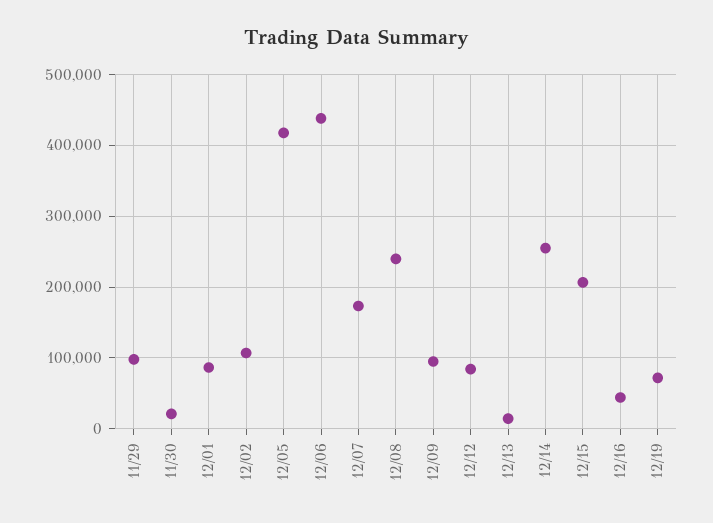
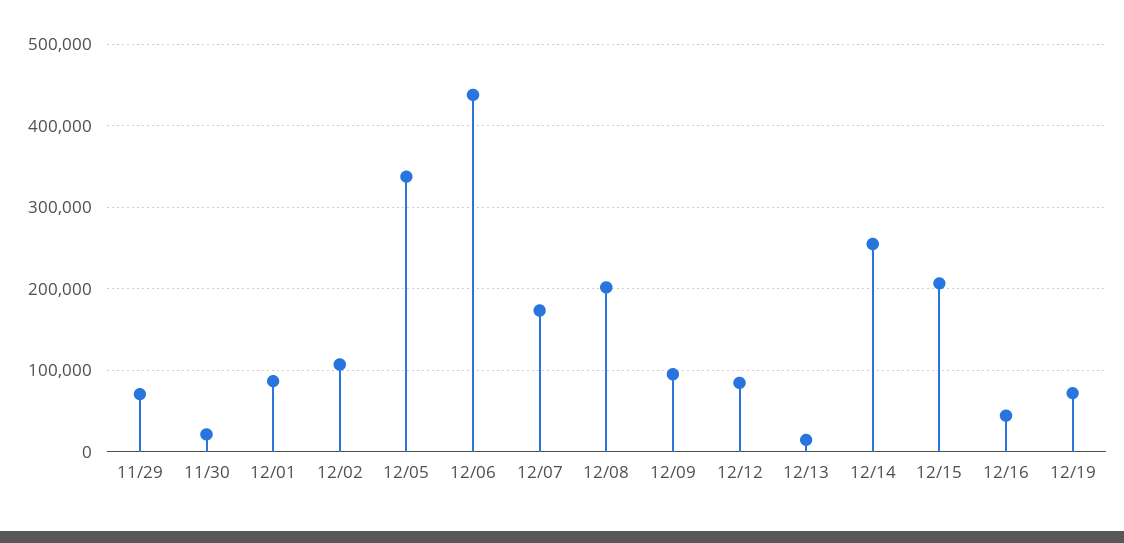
11/29: 100000 -> 70000
12/05: 420000 -> 340000
12/08: 240000 -> 200000

